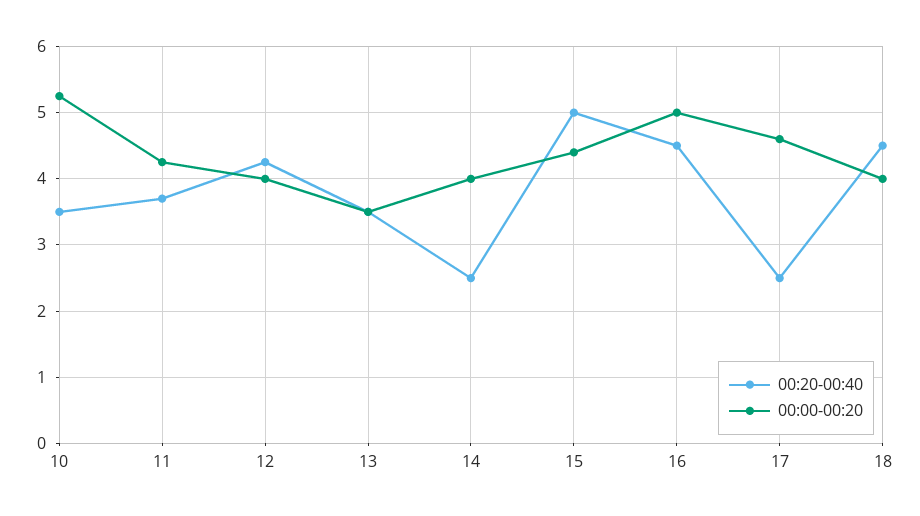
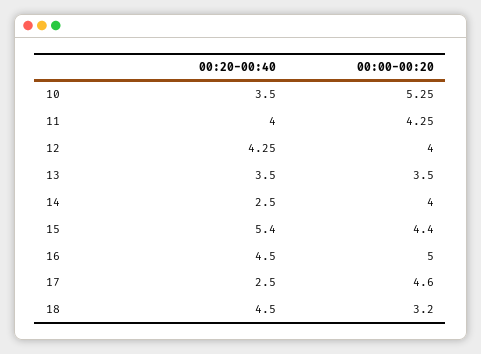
00:20-00:40, 11: 3.7 -> 4
00:20-00:40, 15: 5 -> 5.4
00:00-00:20, 18: 4 -> 3.2

